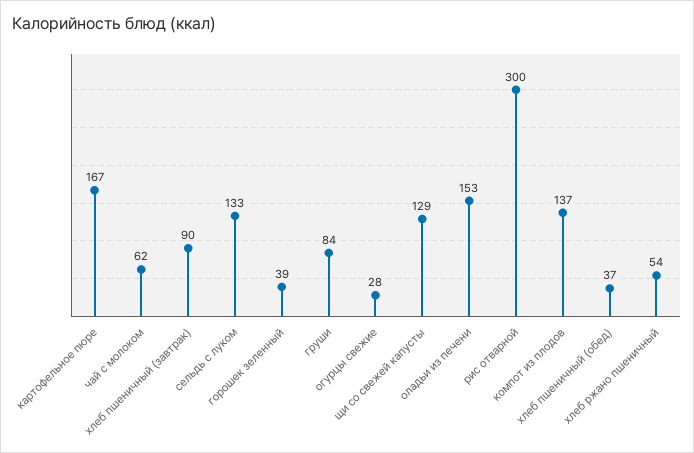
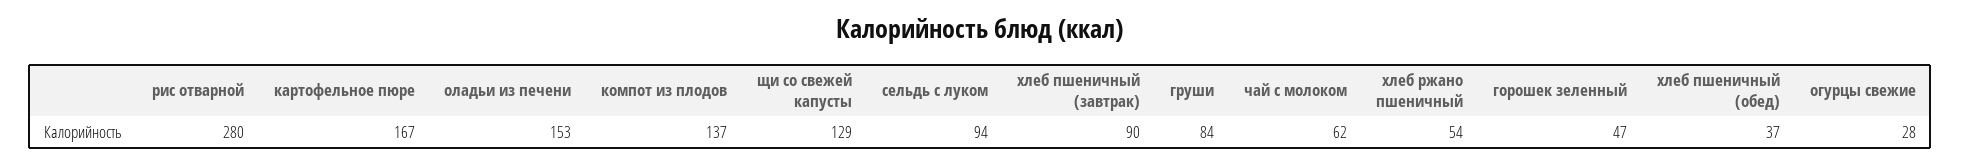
сельдь с луком: 133 -> 94
горошек зеленный: 39 -> 47
рис отварной: 300 -> 280

